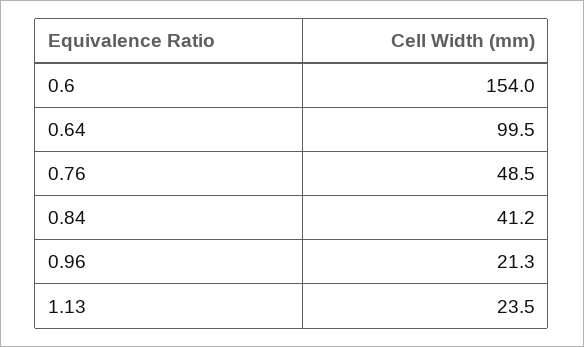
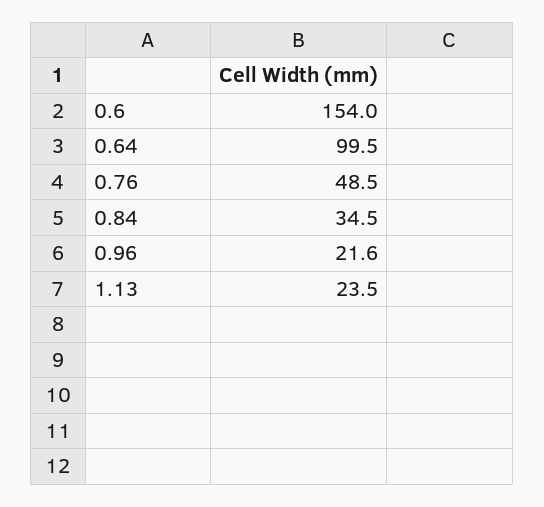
0.84: 41.2 -> 34.5
0.96: 21.3 -> 21.6

